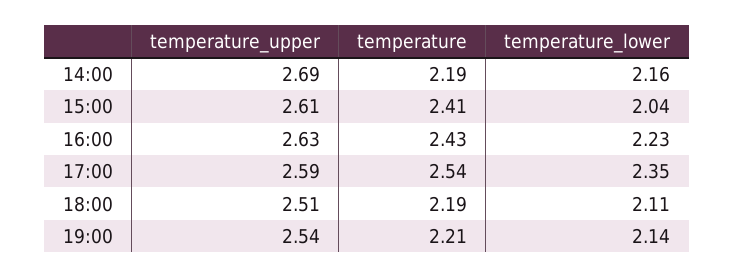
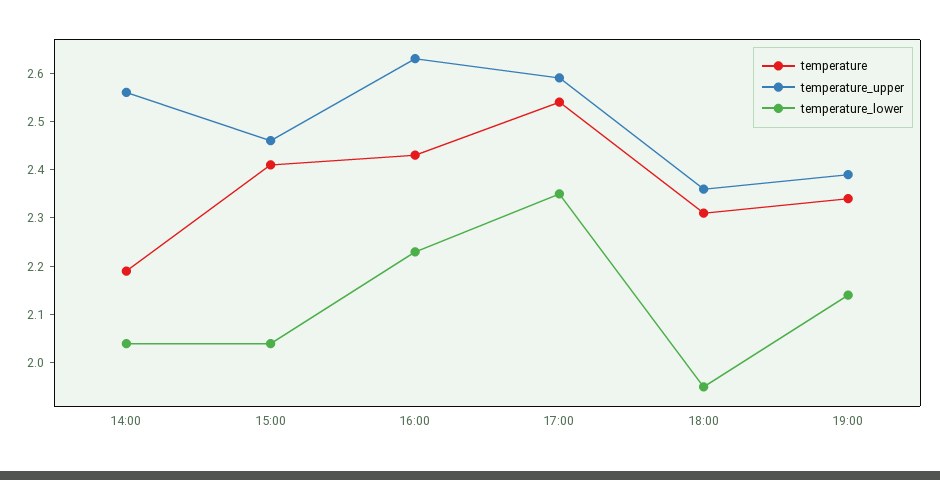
temperature_upper, 14:00: 2.69 -> 2.55
temperature_lower, 14:00: 2.16 -> 2.05
temperature_upper, 15:00: 2.61 -> 2.45
temperature_upper, 18:00: 2.51 -> 2.35
temperature, 18:00: 2.19 -> 2.3
temperature_lower, 18:00: 2.11 -> 1.95
temperature_upper, 19:00: 2.54 -> 2.4
temperature, 19:00: 2.21 -> 2.35

